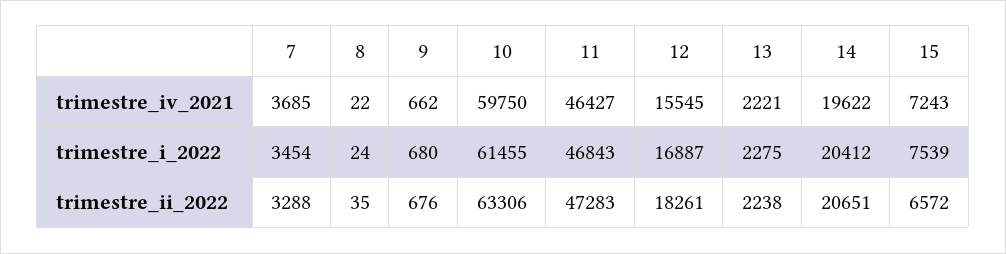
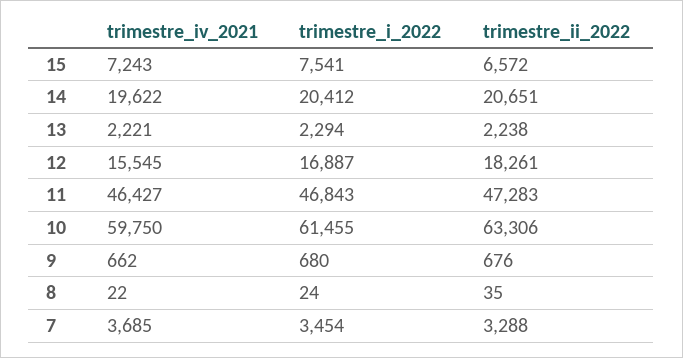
13, trimestre_i_2022: 2275 -> 2294
15, trimestre_i_2022: 7539 -> 7541

